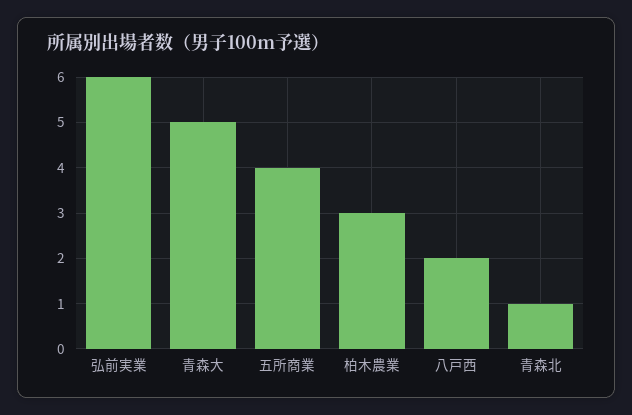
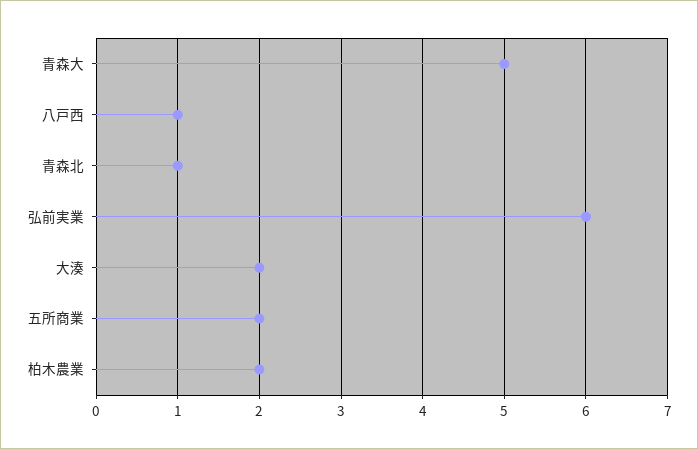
五所商業: 4 -> 2
柏木農業: 3 -> 2
八戸西: 2 -> 1
大湊: none -> 2

